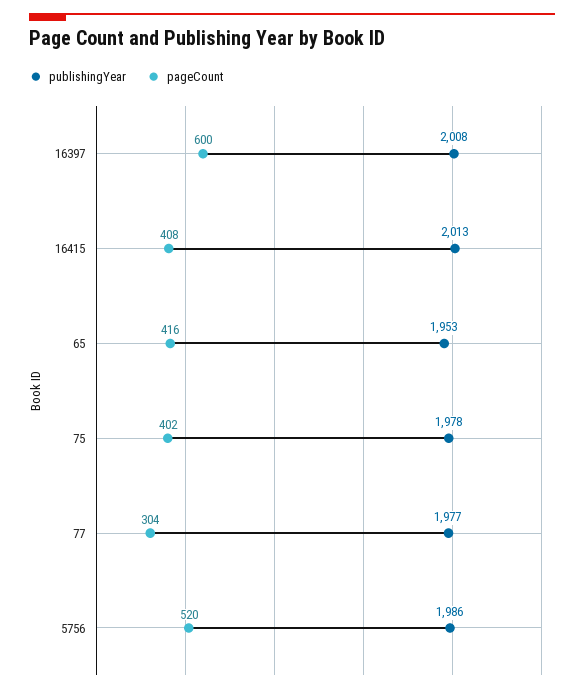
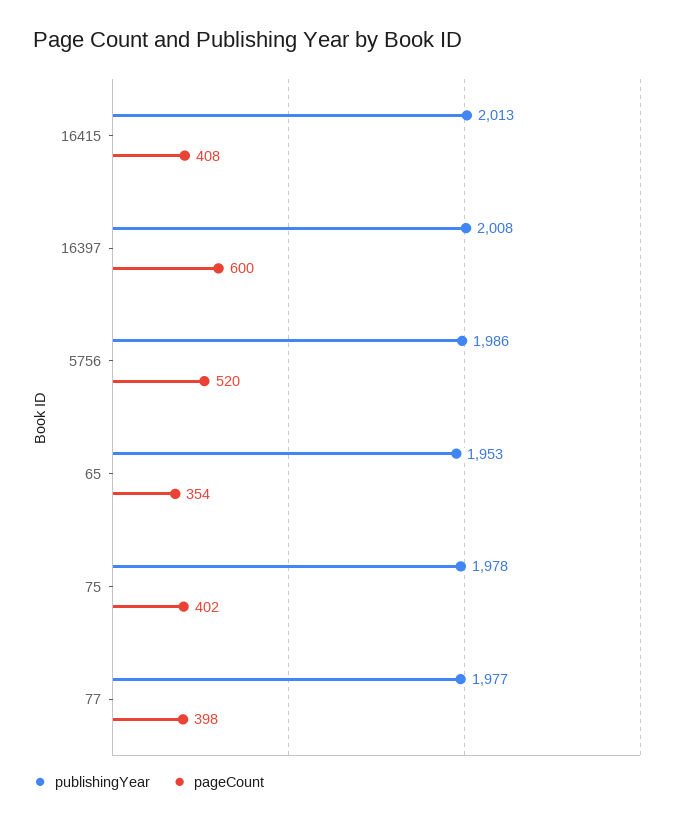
pageCount, 65: 416 -> 354
pageCount, 77: 304 -> 398

